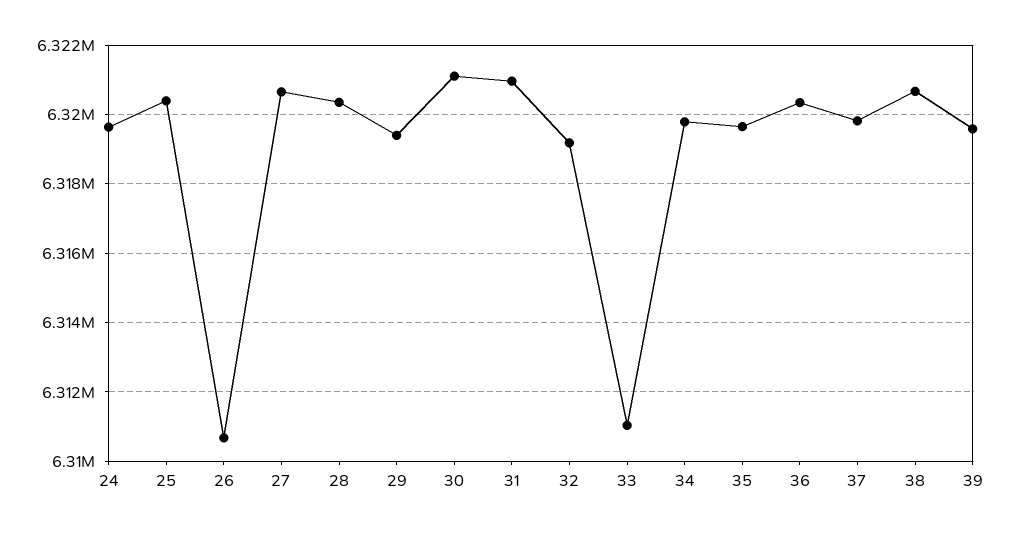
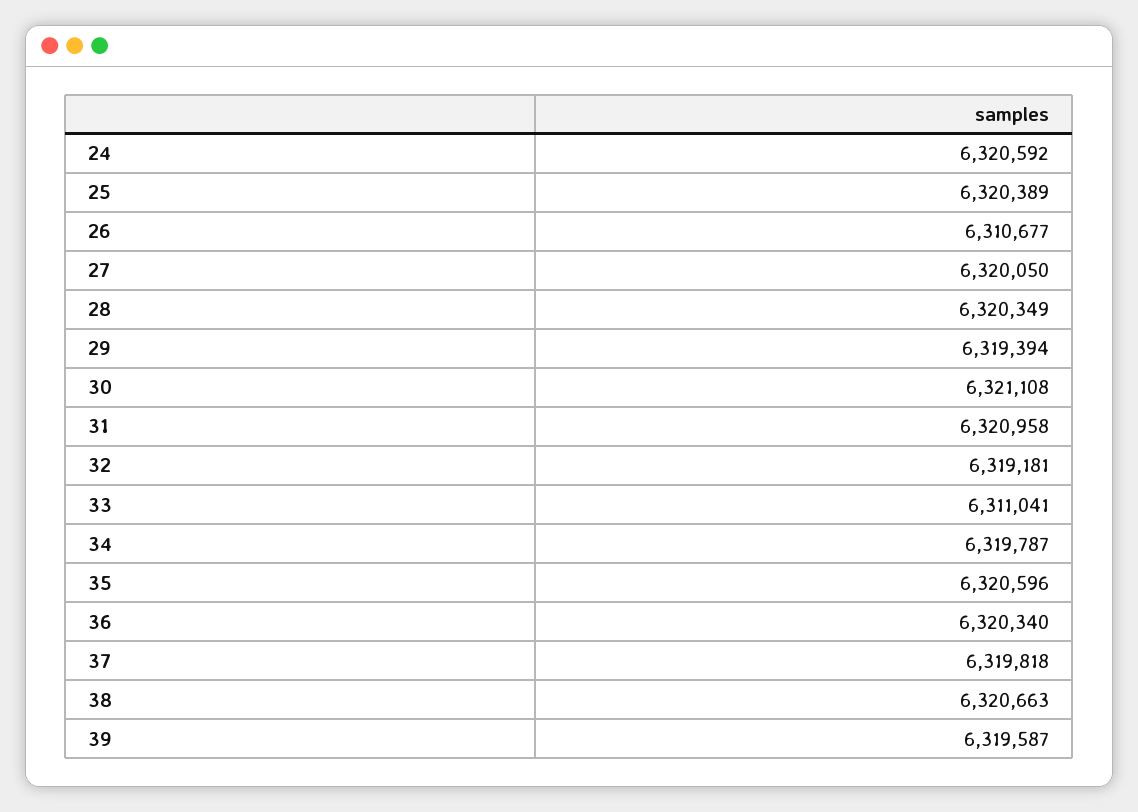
24: 6319600 -> 6320592
27: 6320600 -> 6320050
35: 6319600 -> 6320596

